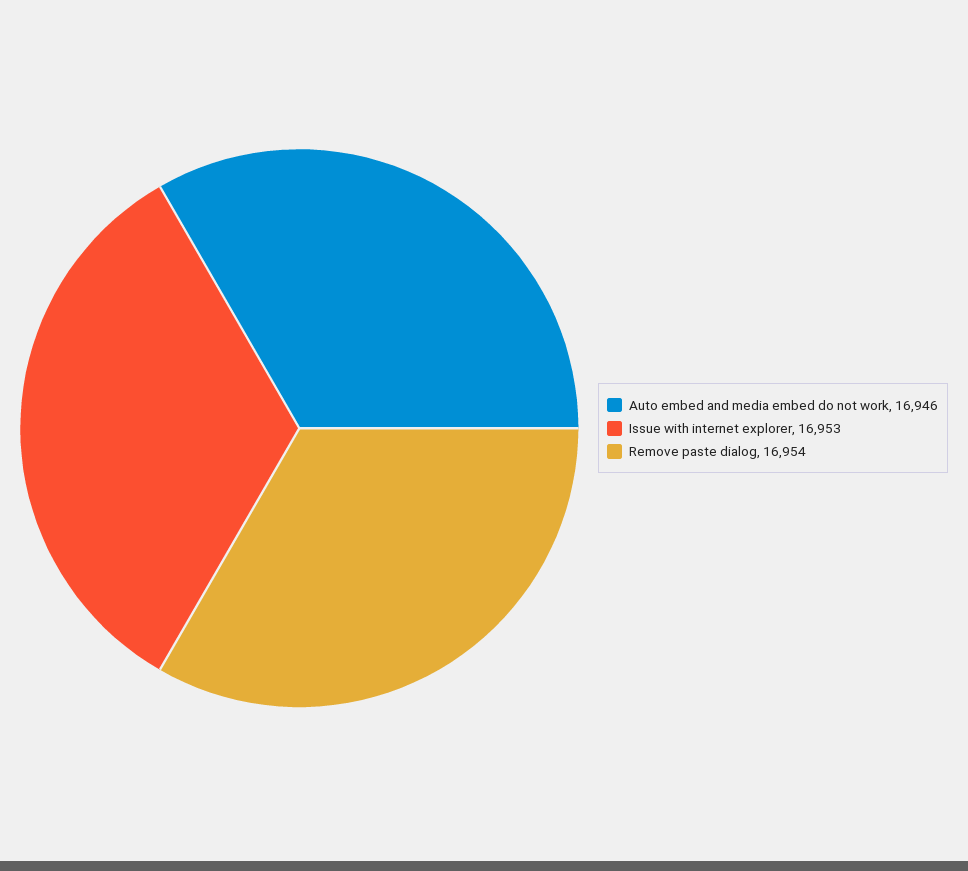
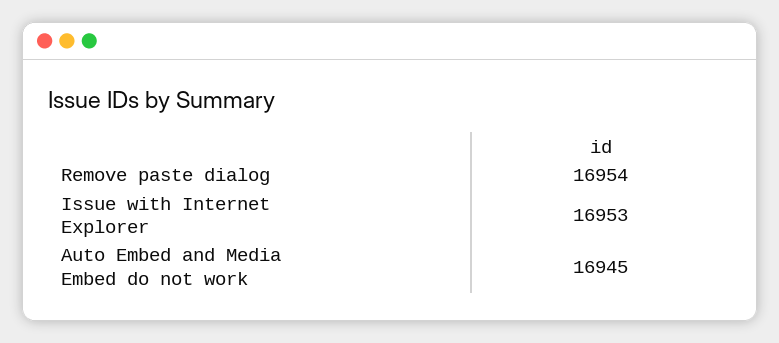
Auto embed and media embed do not work: 16946 -> 16945

